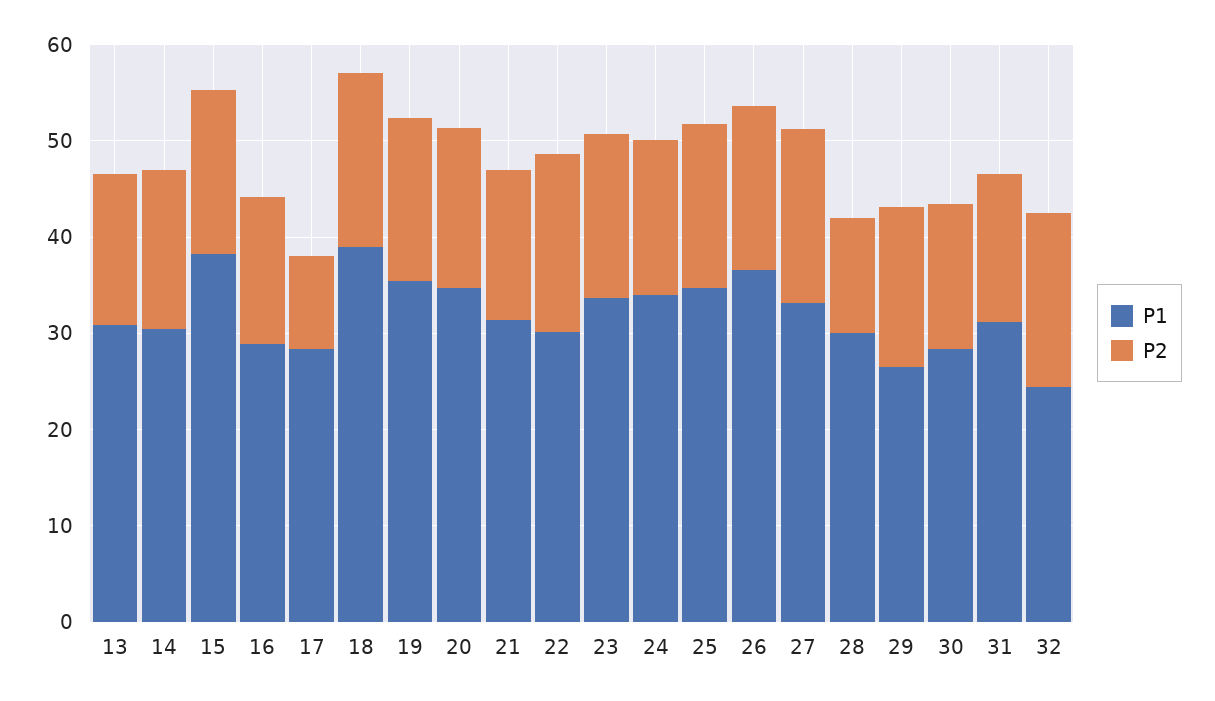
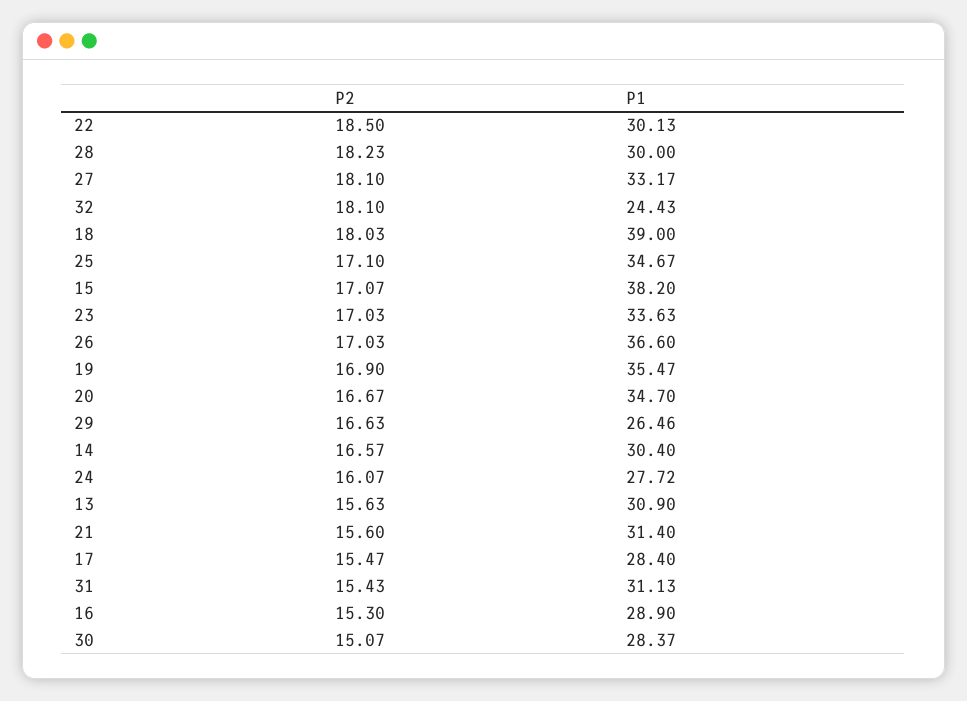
P2, 17: 10 -> 15.47
P1, 24: 34 -> 27.72
P2, 28: 12 -> 18.23

